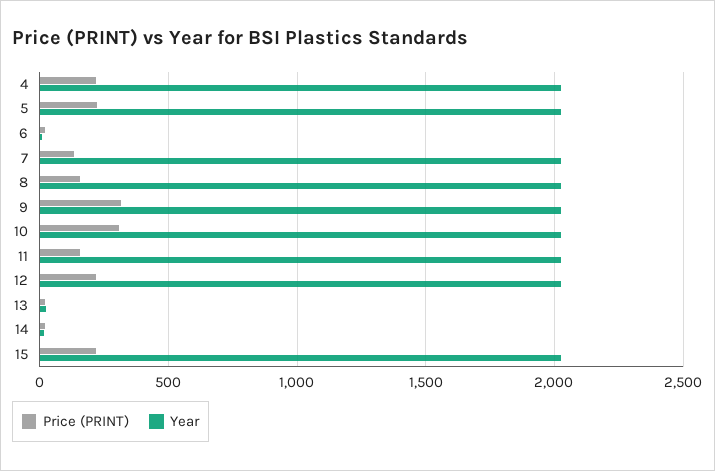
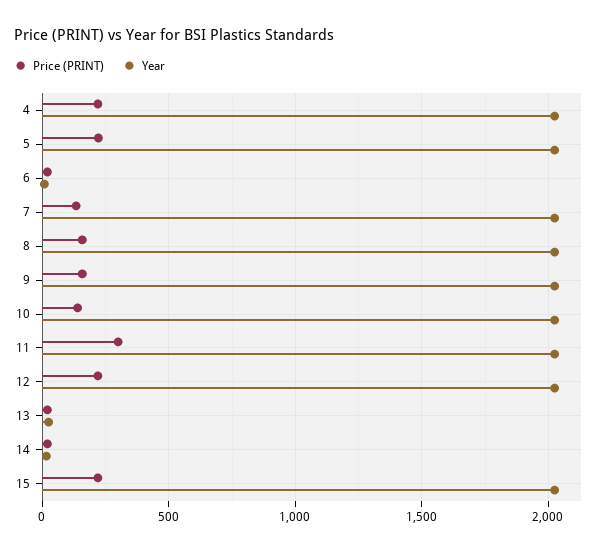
Price (PRINT), 9: 300 -> 150
Price (PRINT), 10: 300 -> 150
Price (PRINT), 11: 150 -> 300

